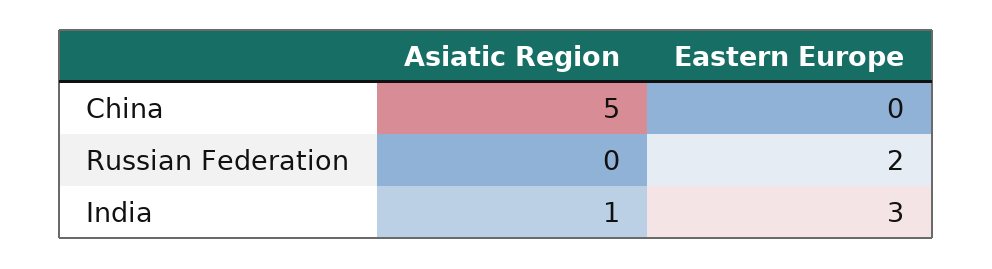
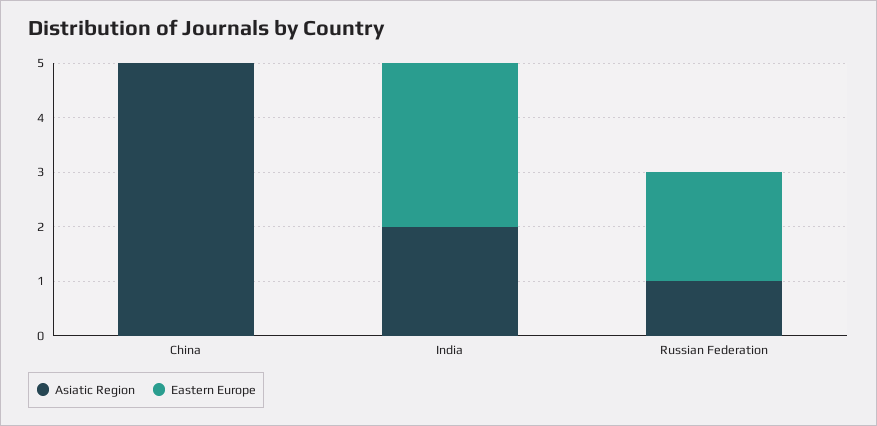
Asiatic Region, Russian Federation: 0 -> 1
Asiatic Region, India: 1 -> 2

